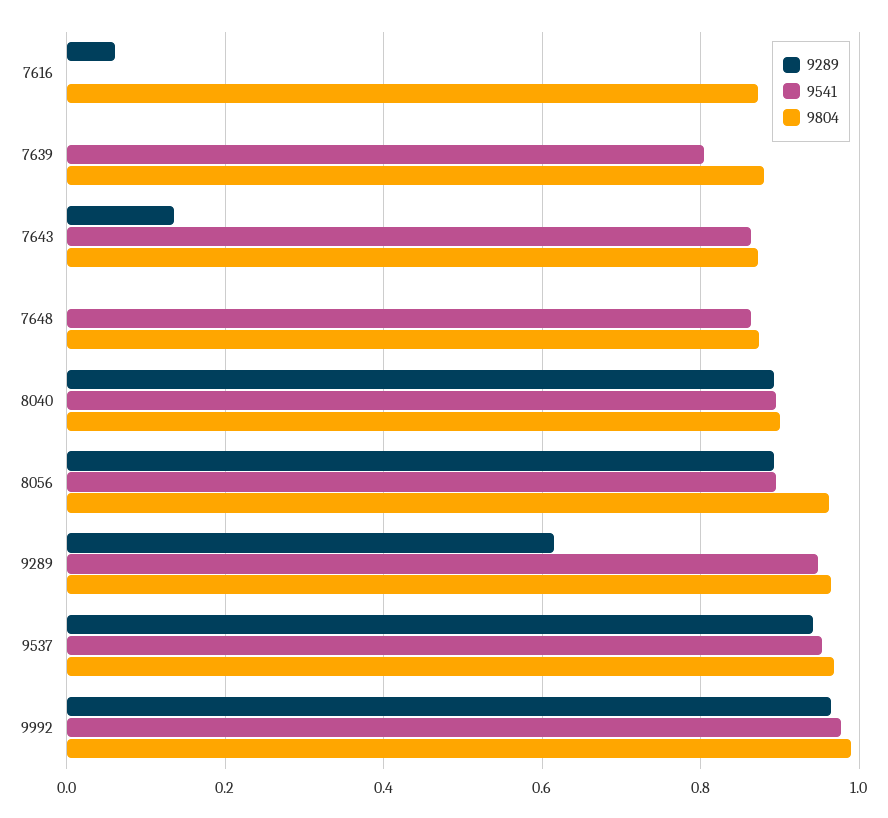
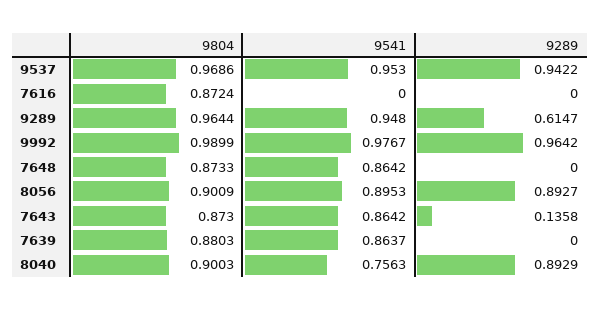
9289, 7616: 0.06 -> 0
9541, 7639: 0.8 -> 0.8637
9541, 8040: 0.9 -> 0.7563
9804, 8056: 0.96 -> 0.9009

